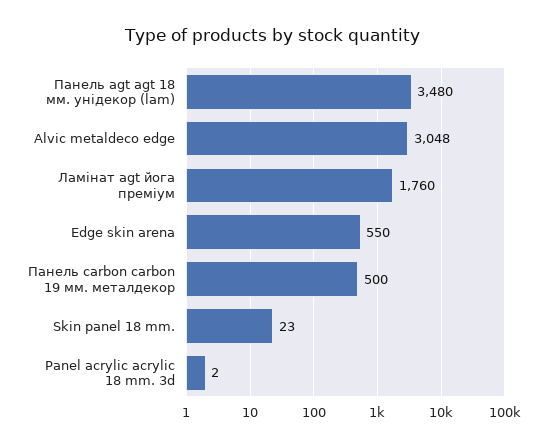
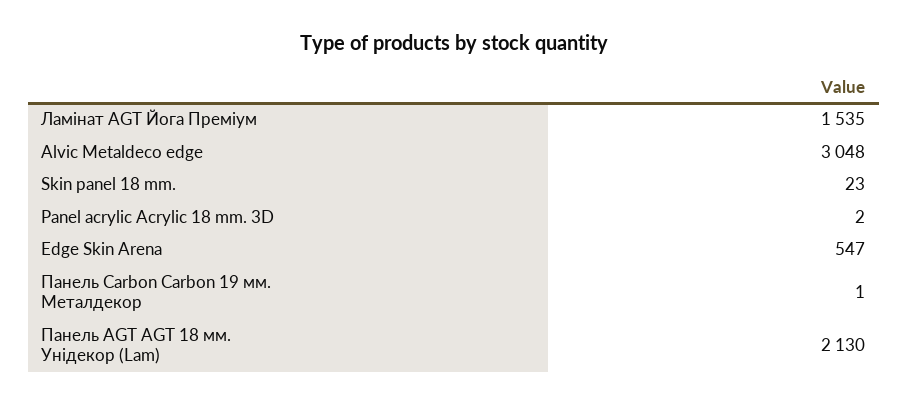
Панель agt agt 18 мм. унідекор (lam): 3480 -> 2130
Ламінат agt йога преміум: 1760 -> 1535
Edge skin arena: 550 -> 547
Панель carbon carbon 19 мм. металдекор: 500 -> 1

